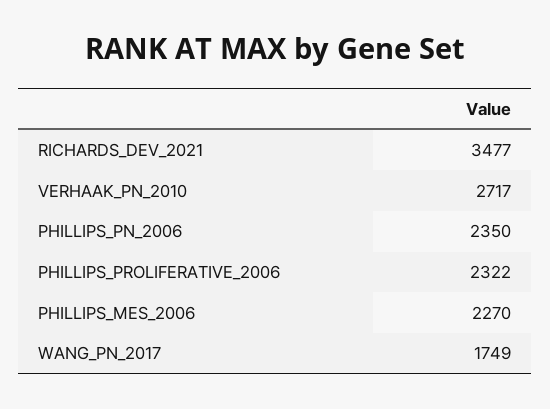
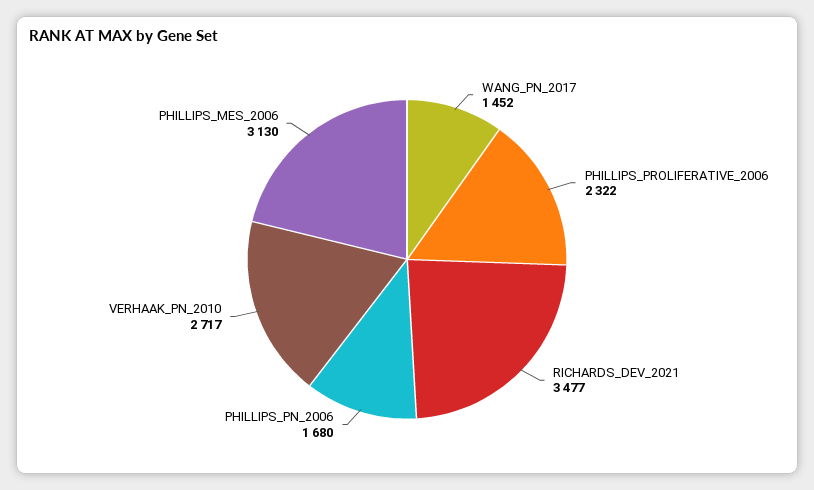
PHILLIPS_PN_2006: 2350 -> 1680
PHILLIPS_MES_2006: 2270 -> 3130
WANG_PN_2017: 1749 -> 1452

